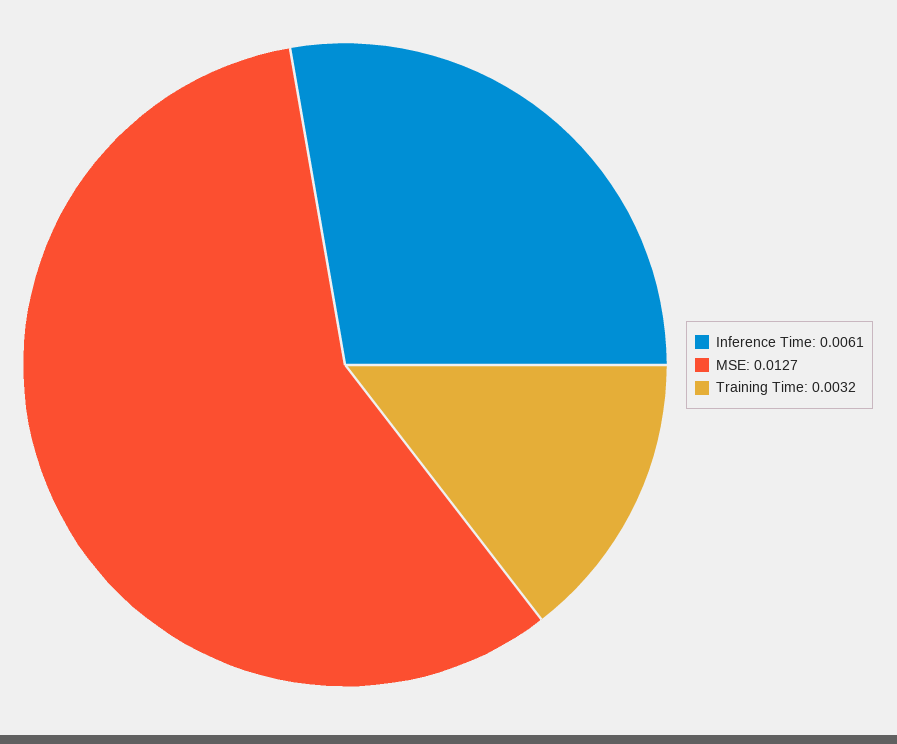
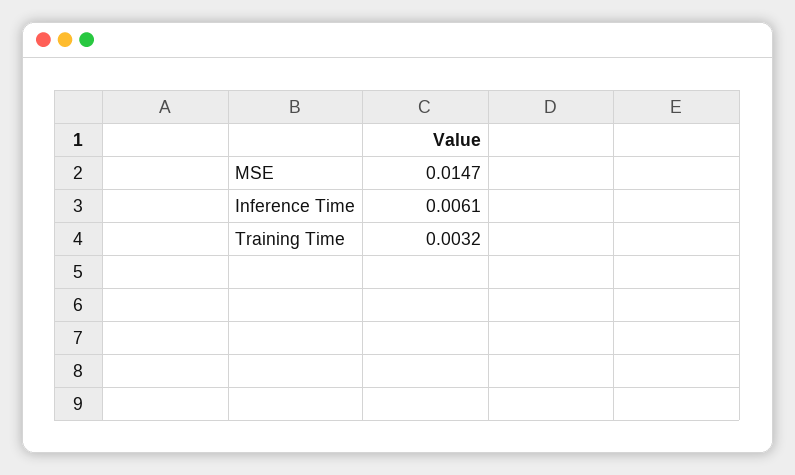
MSE: 0.0127 -> 0.0147

